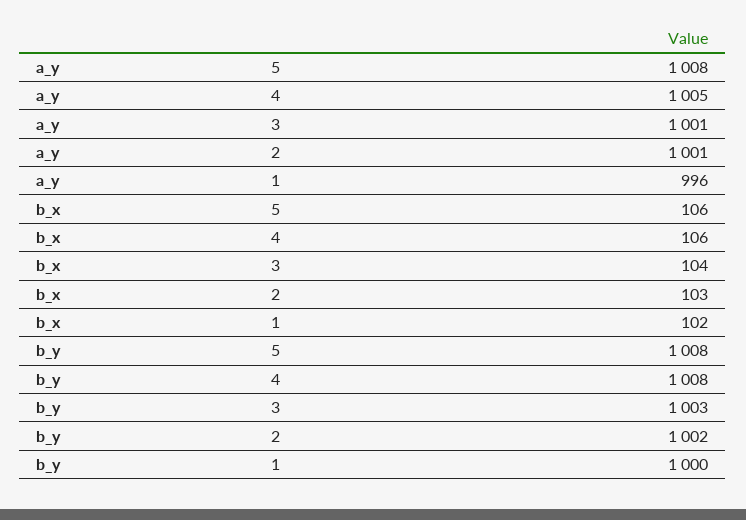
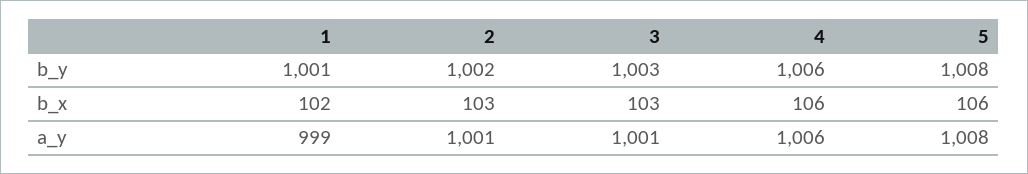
a_y, 4: 1005 -> 1006
a_y, 1: 996 -> 999
b_x, 3: 104 -> 103
b_y, 4: 1008 -> 1006
b_y, 1: 1000 -> 1001

